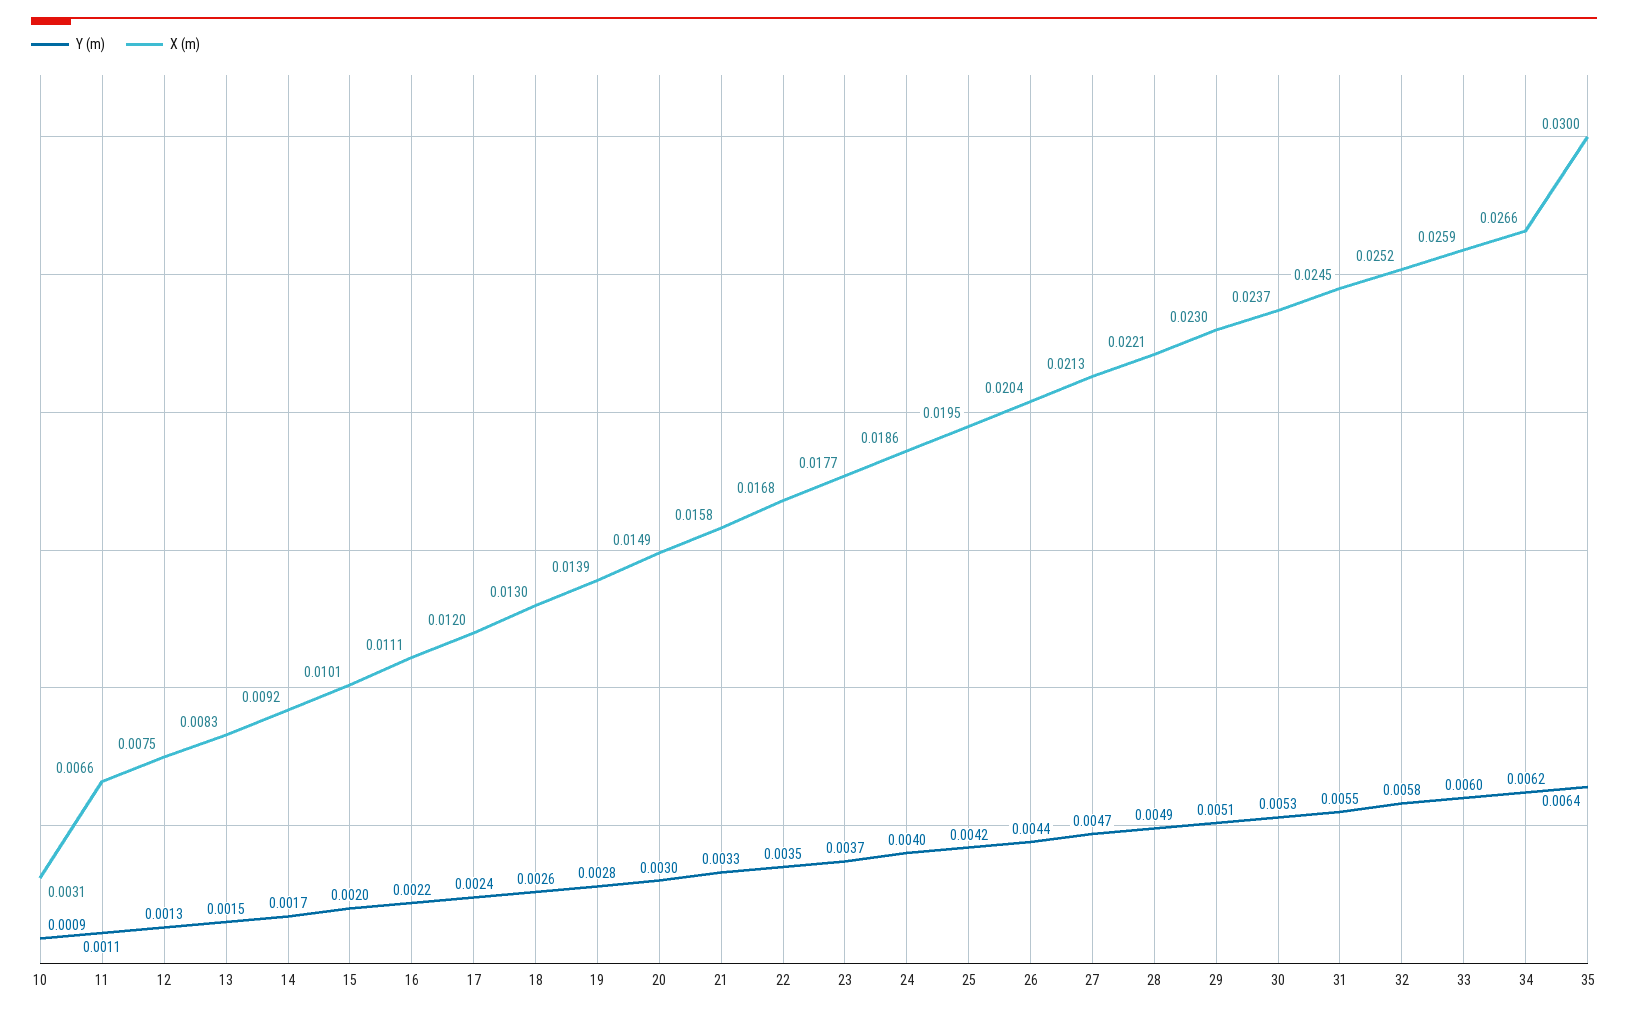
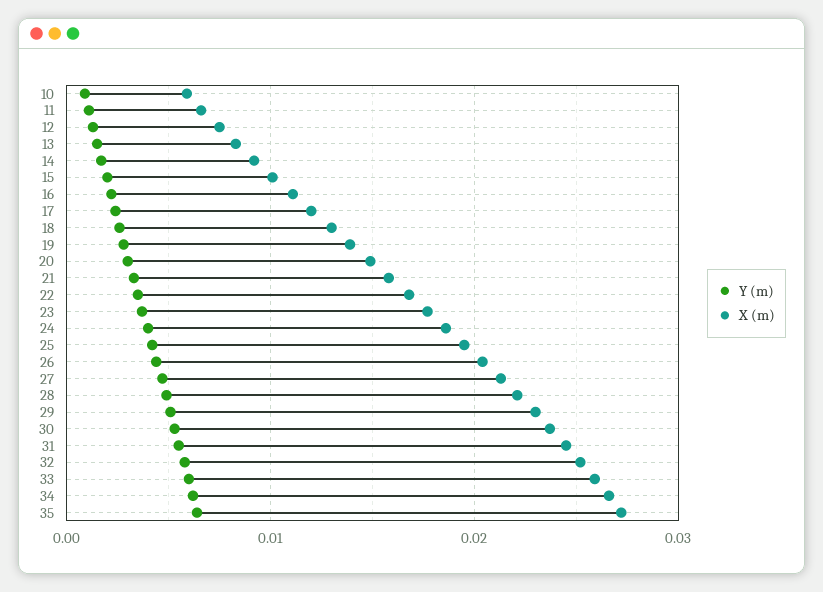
X (m), 10: 0.0031 -> 0.006
X (m), 35: 0.03 -> 0.027

